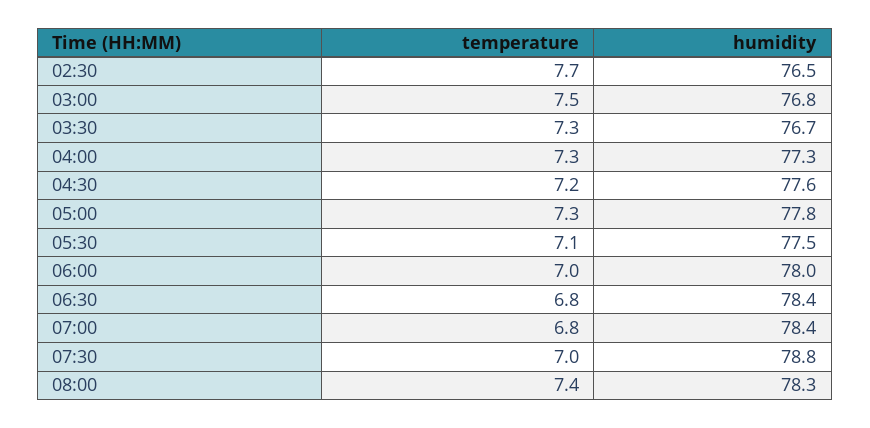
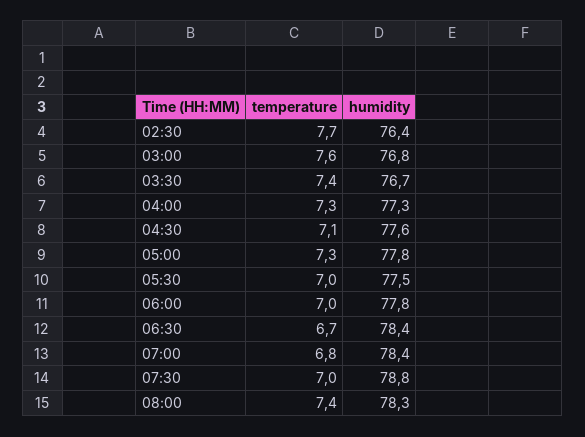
humidity, 02:30: 76.5 -> 76.4
temperature, 03:00: 7.5 -> 7.6
temperature, 03:30: 7.3 -> 7.4
temperature, 04:30: 7.2 -> 7.1
temperature, 05:30: 7.1 -> 7
humidity, 06:00: 78 -> 77.8
temperature, 06:30: 6.8 -> 6.7

